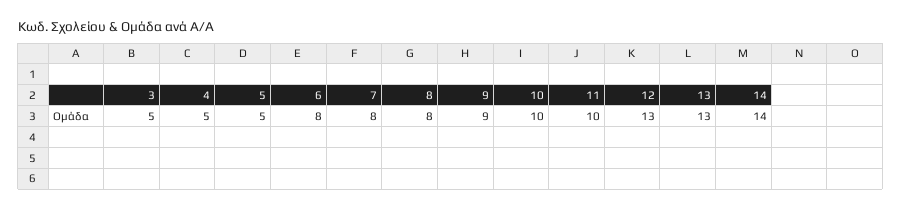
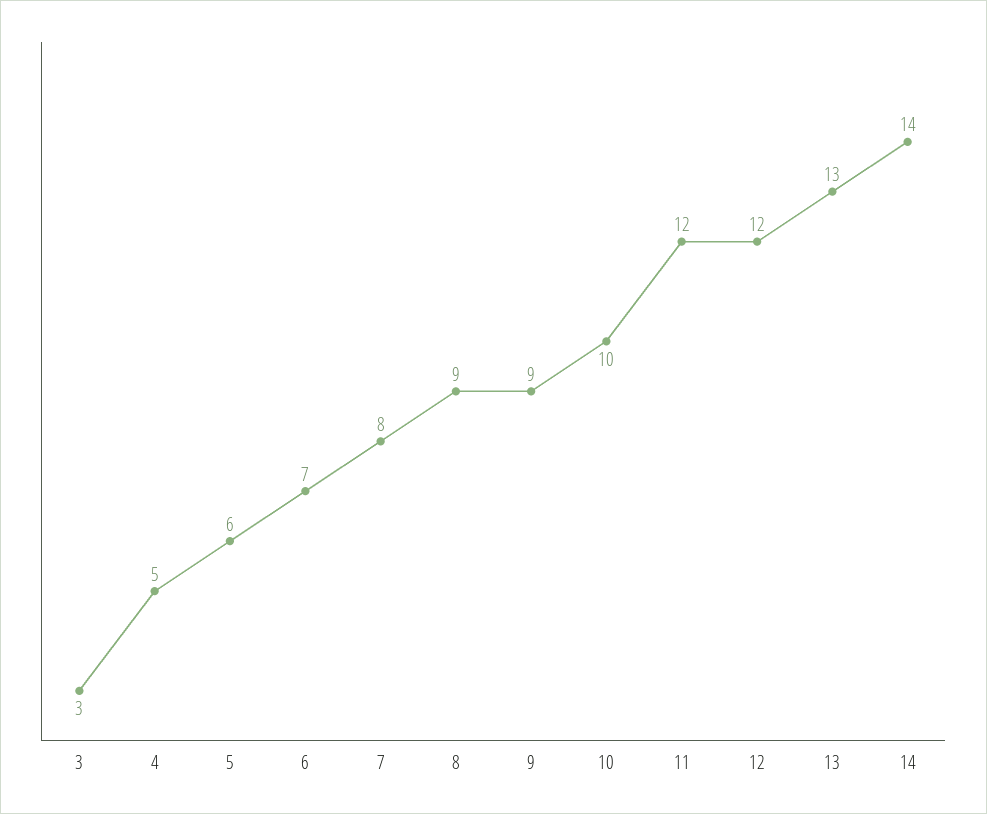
3: 5 -> 3
5: 5 -> 6
6: 8 -> 7
8: 8 -> 9
11: 10 -> 12
12: 13 -> 12

